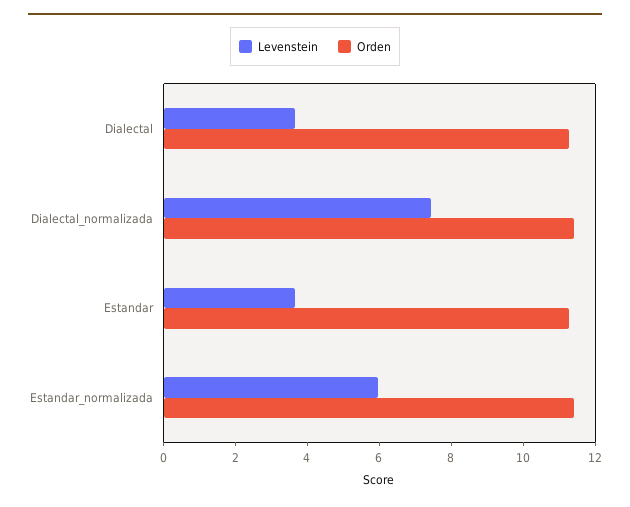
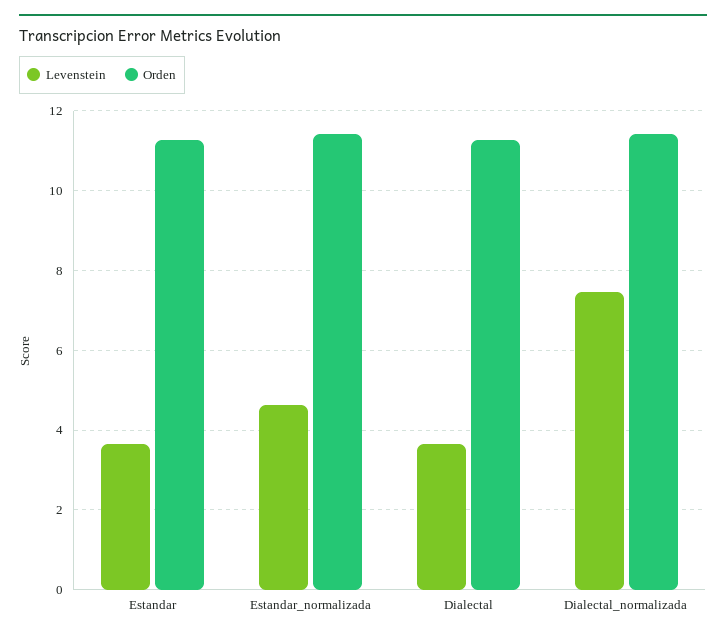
Levenstein, Estandar_normalizada: 6 -> 4.6

